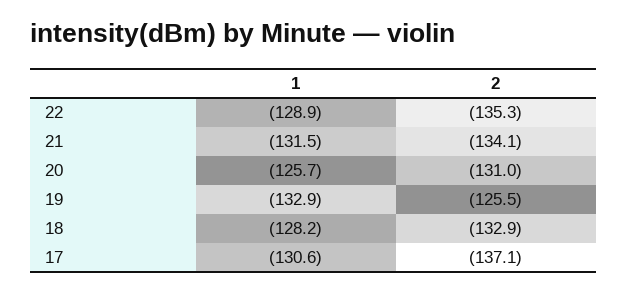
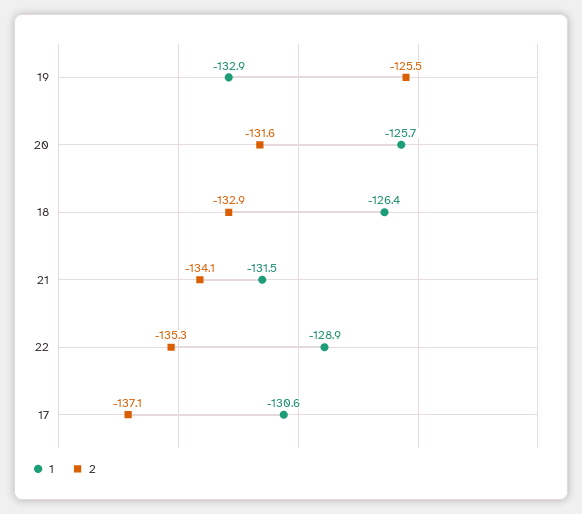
2, 20: -131 -> -131.6
1, 18: -128.2 -> -126.4

